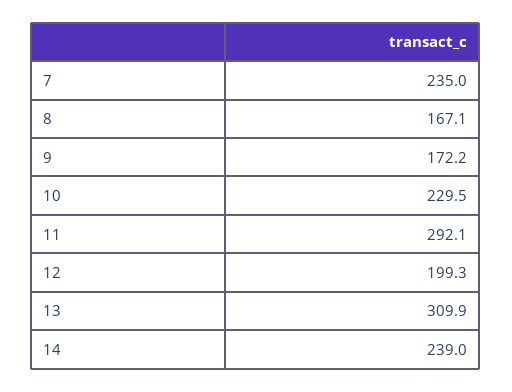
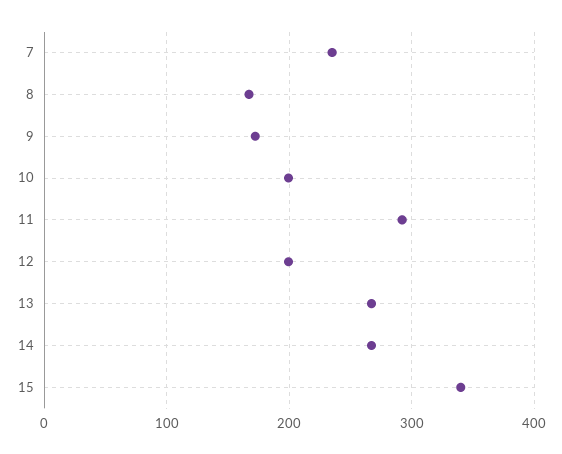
10: 229.5 -> 200
13: 309.9 -> 270
14: 239 -> 270
15: none -> 340

